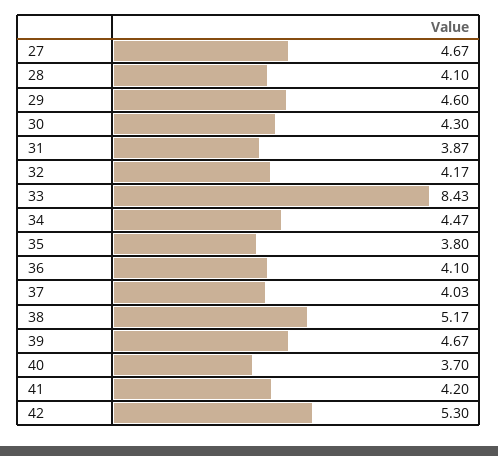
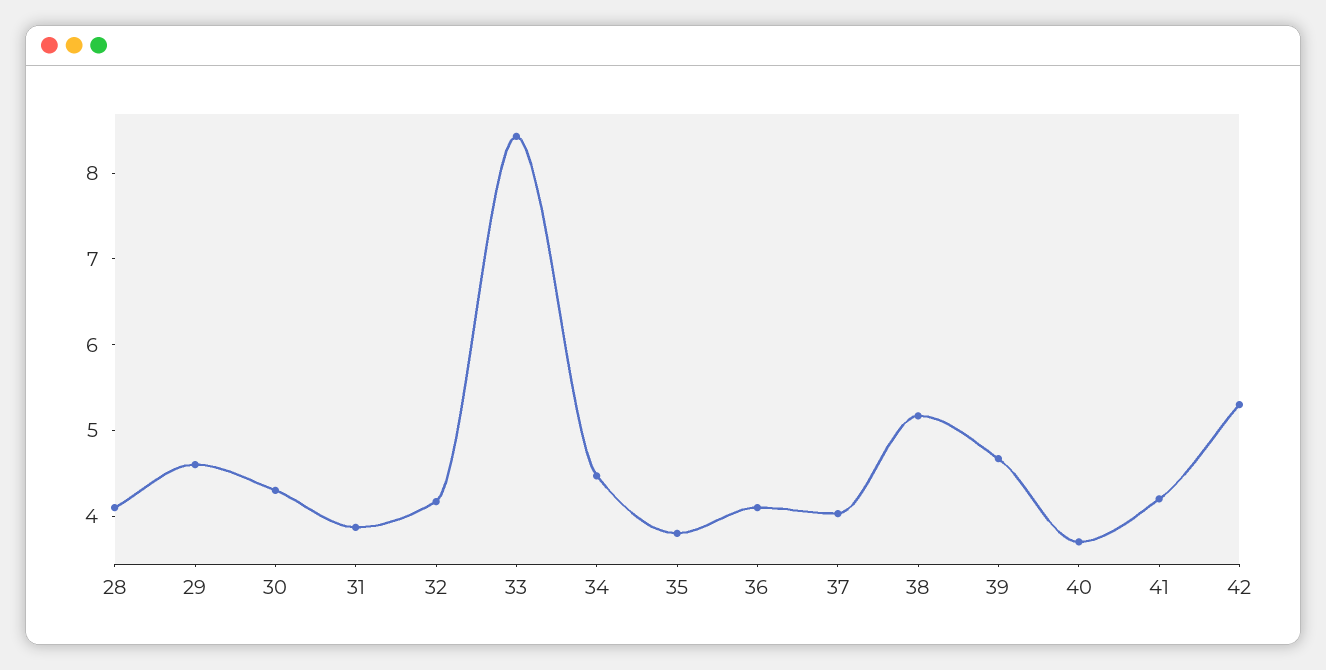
27: 4.67 -> none

